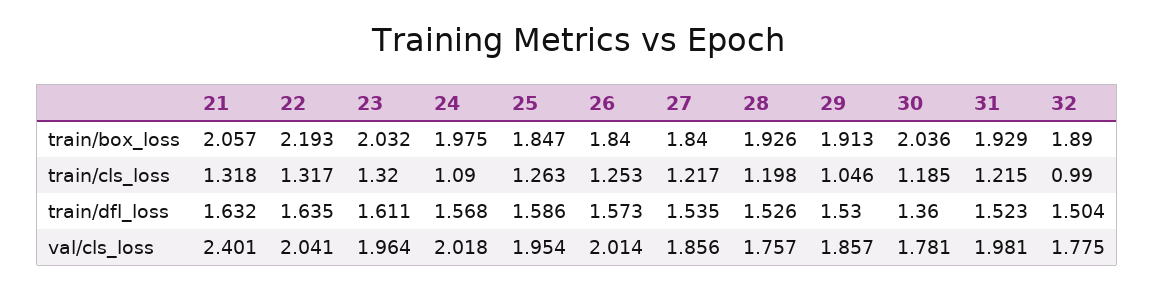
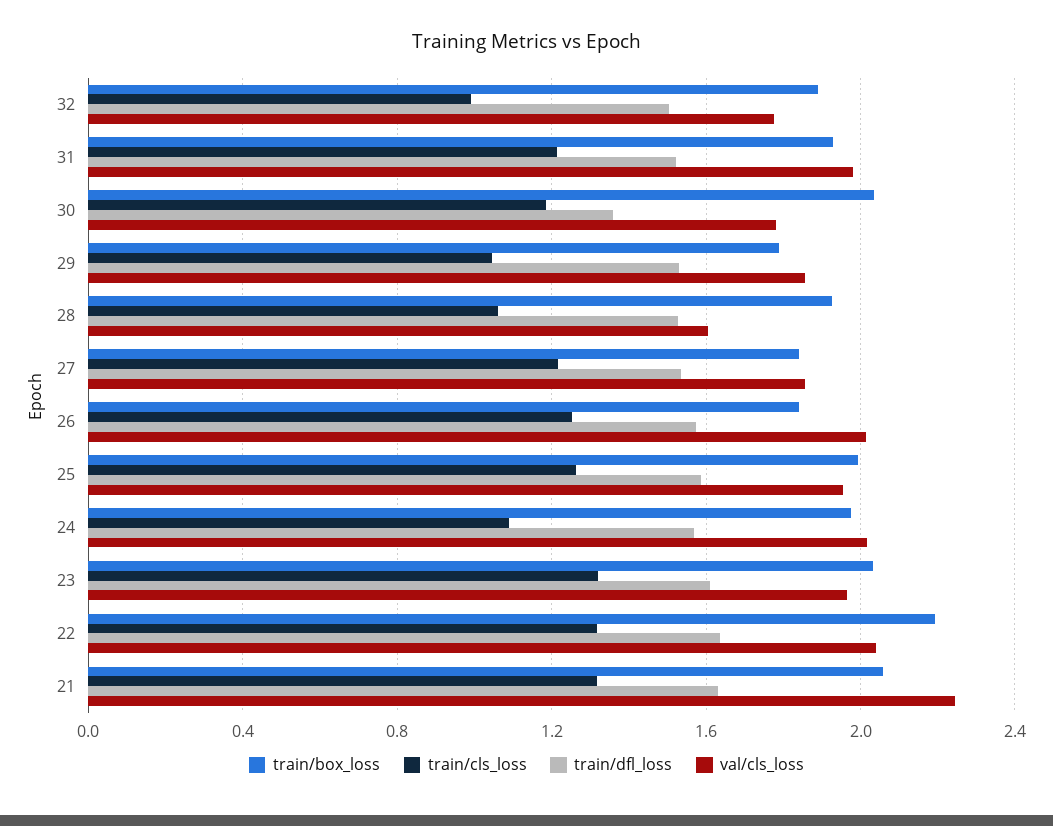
train/box_loss, 25: 1.847 -> 2
train/box_loss, 29: 1.913 -> 1.8
train/cls_loss, 28: 1.198 -> 1.05
val/cls_loss, 21: 2.401 -> 2.25
val/cls_loss, 28: 1.757 -> 1.6

